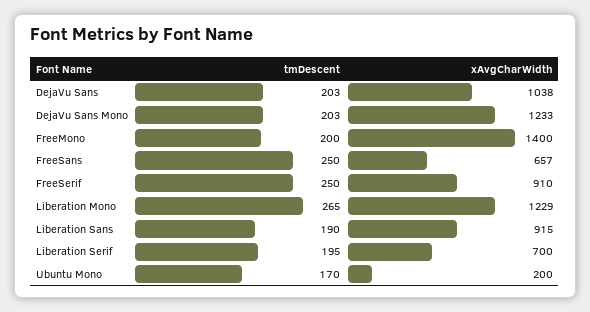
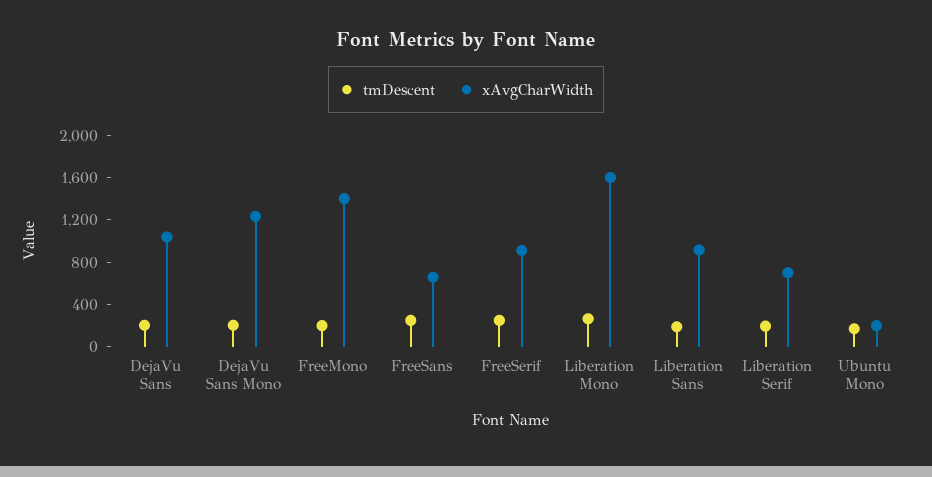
xAvgCharWidth, Liberation Mono: 1229 -> 1600

